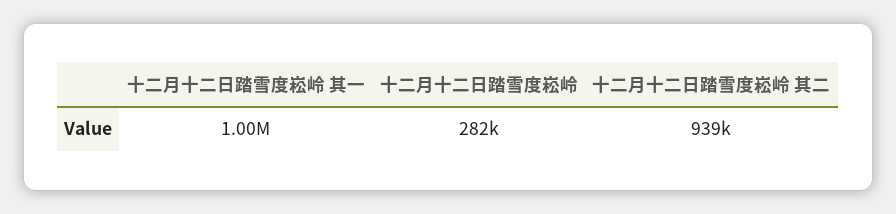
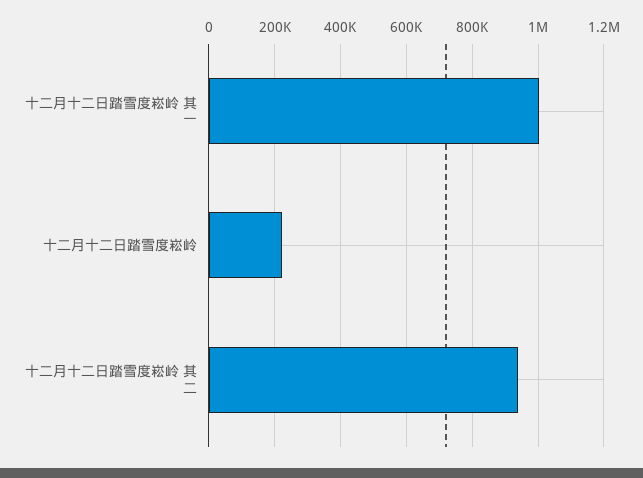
十二月十二日踏雪度崧岭: 282000 -> 220000

